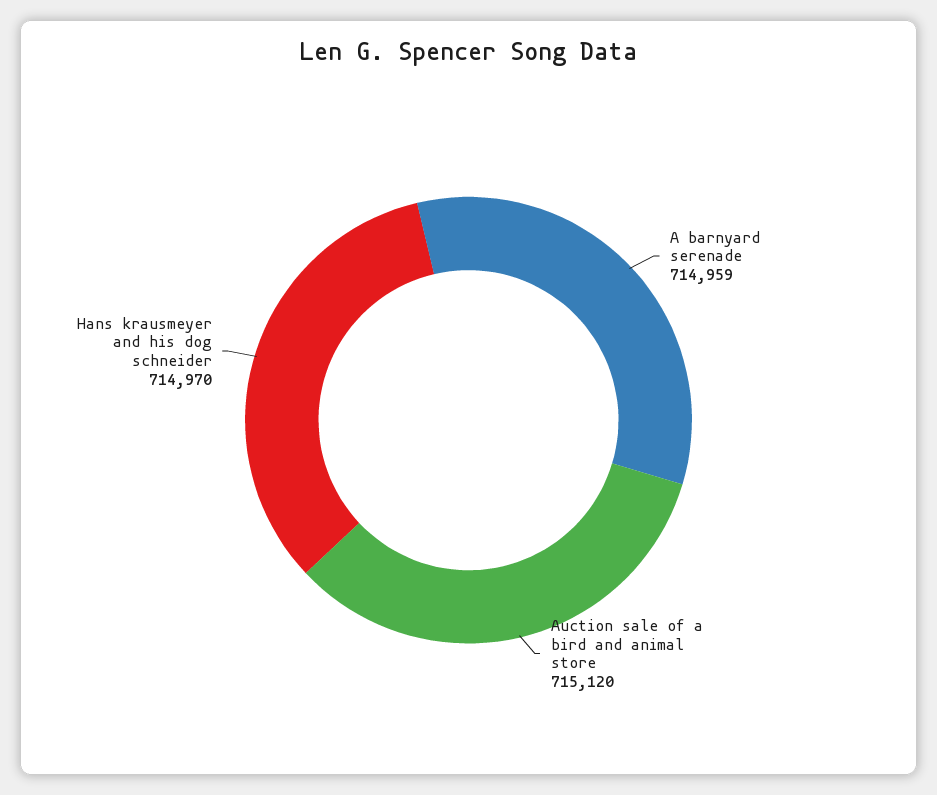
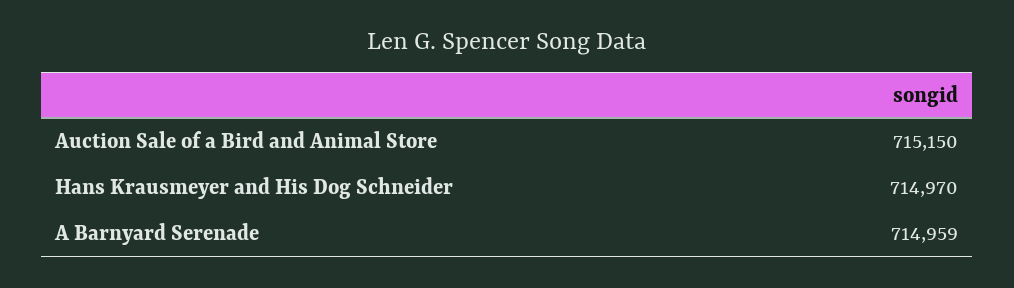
Auction sale of a bird and animal store: 715120 -> 715150

